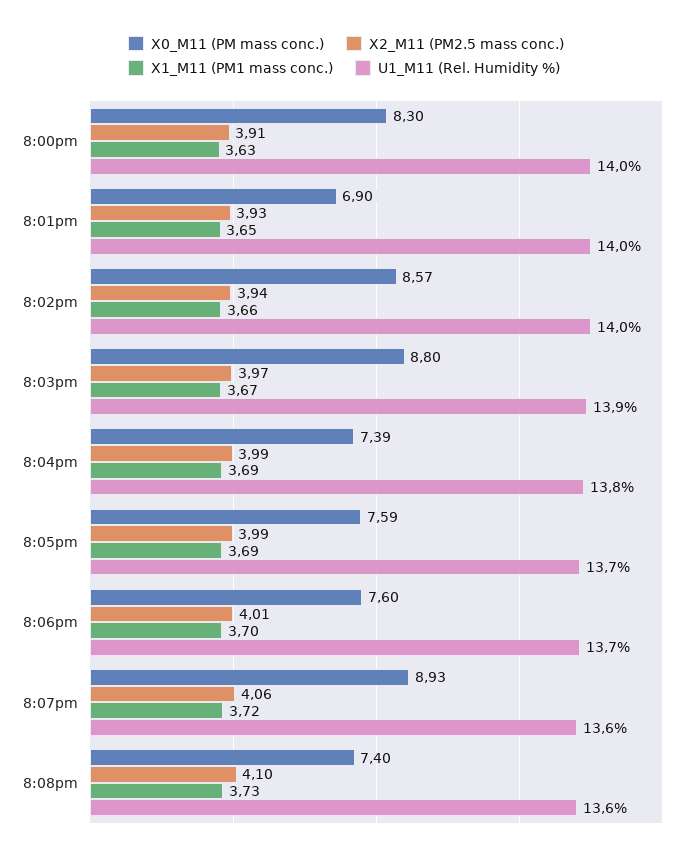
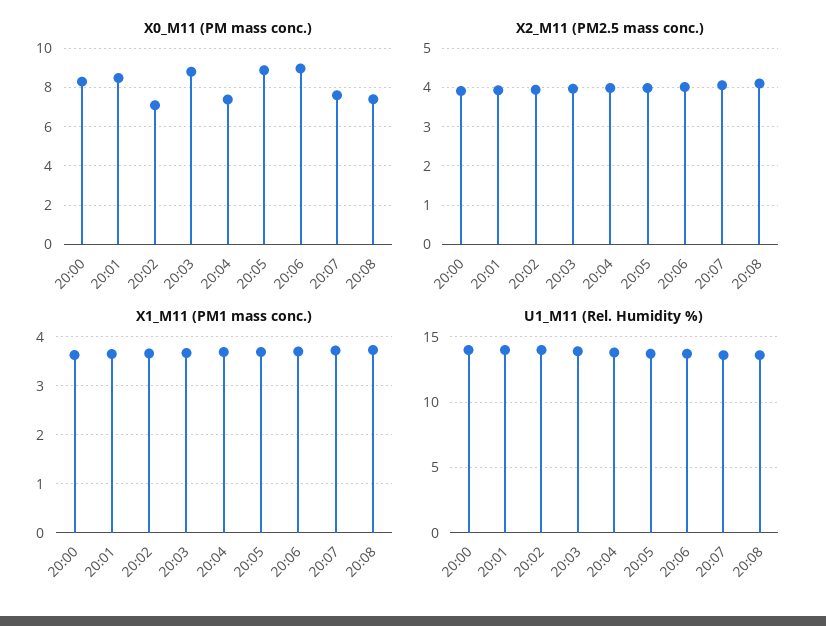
X0_M11 (PM mass conc.), 8:01pm: 6.9 -> 8.5
X0_M11 (PM mass conc.), 8:02pm: 8.57 -> 7
X0_M11 (PM mass conc.), 8:05pm: 7.59 -> 9
X0_M11 (PM mass conc.), 8:06pm: 7.6 -> 9
X0_M11 (PM mass conc.), 8:07pm: 8.93 -> 7.5

